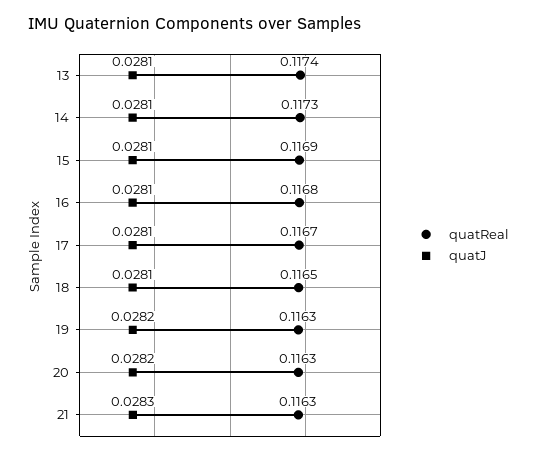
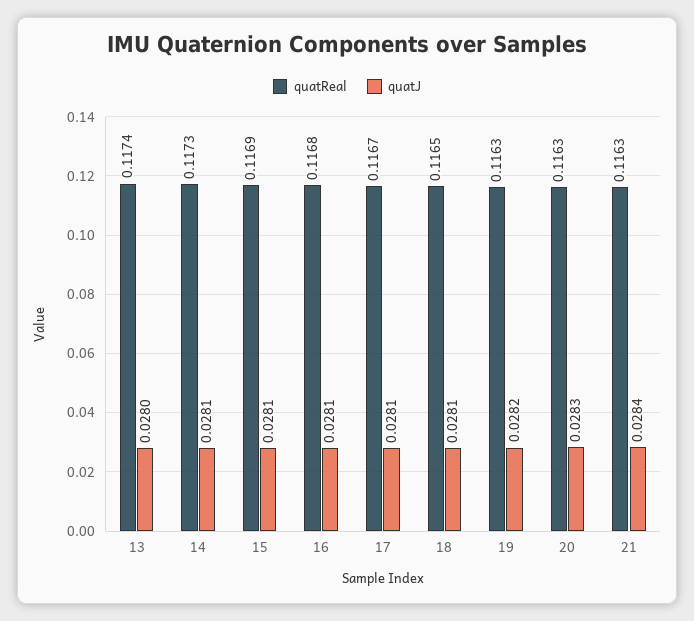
quatJ, 13: 0.0281 -> 0.028
quatJ, 20: 0.0282 -> 0.0283
quatJ, 21: 0.0283 -> 0.0284

